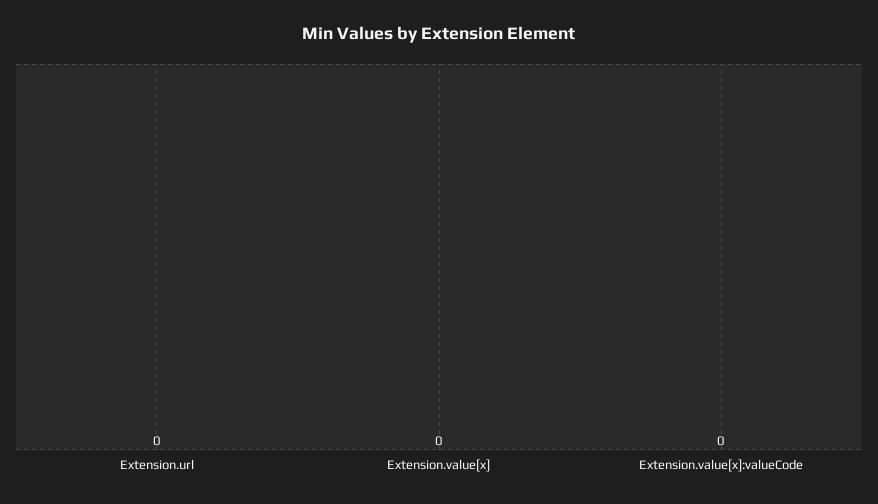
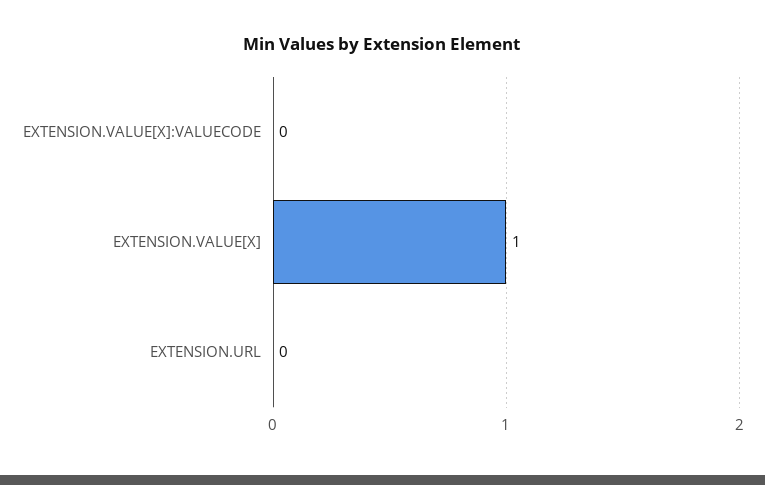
Extension.value[x]: 0 -> 1

